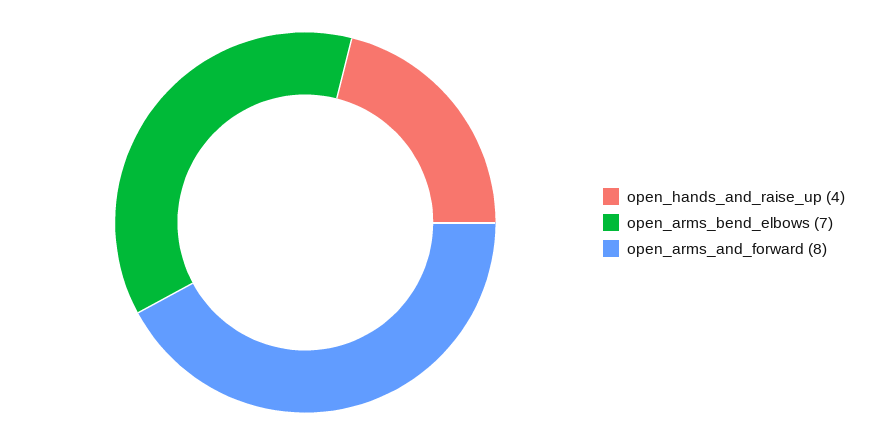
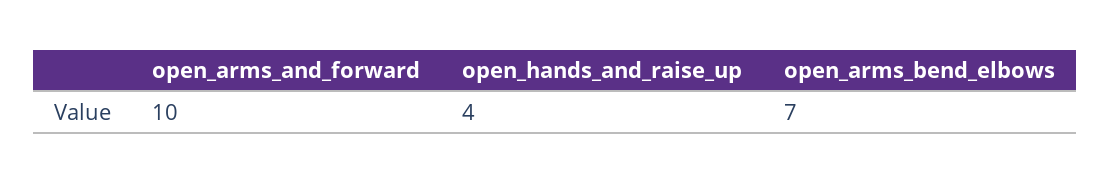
open_arms_and_forward: 8 -> 10

